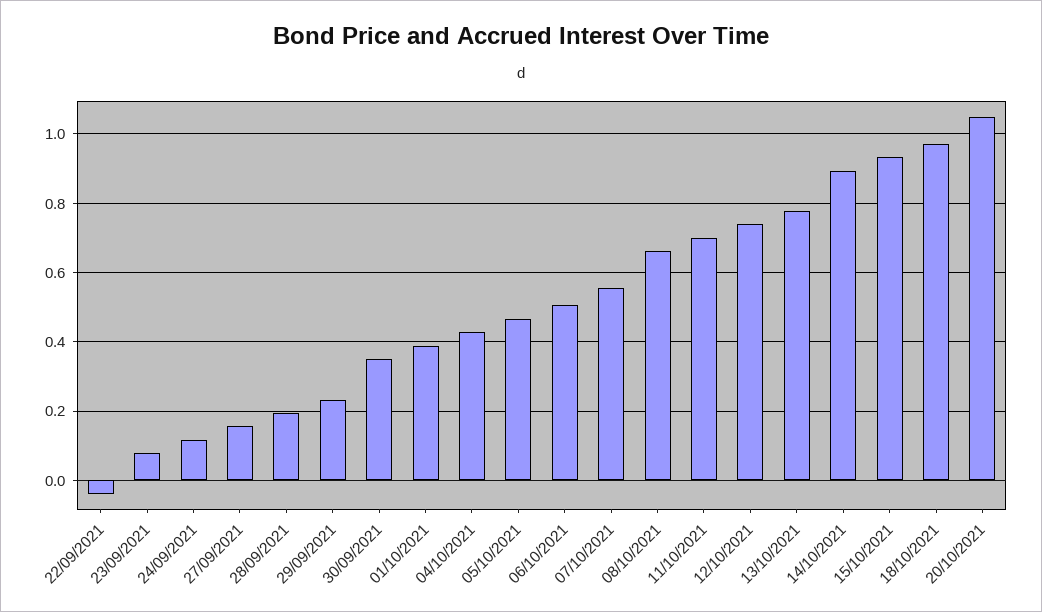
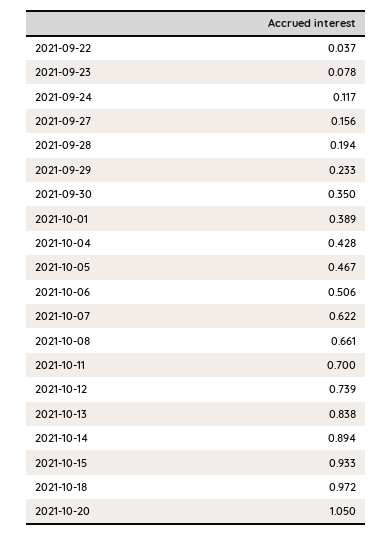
22/09/2021: -0.04 -> 0.037
07/10/2021: 0.56 -> 0.622
13/10/2021: 0.78 -> 0.838

